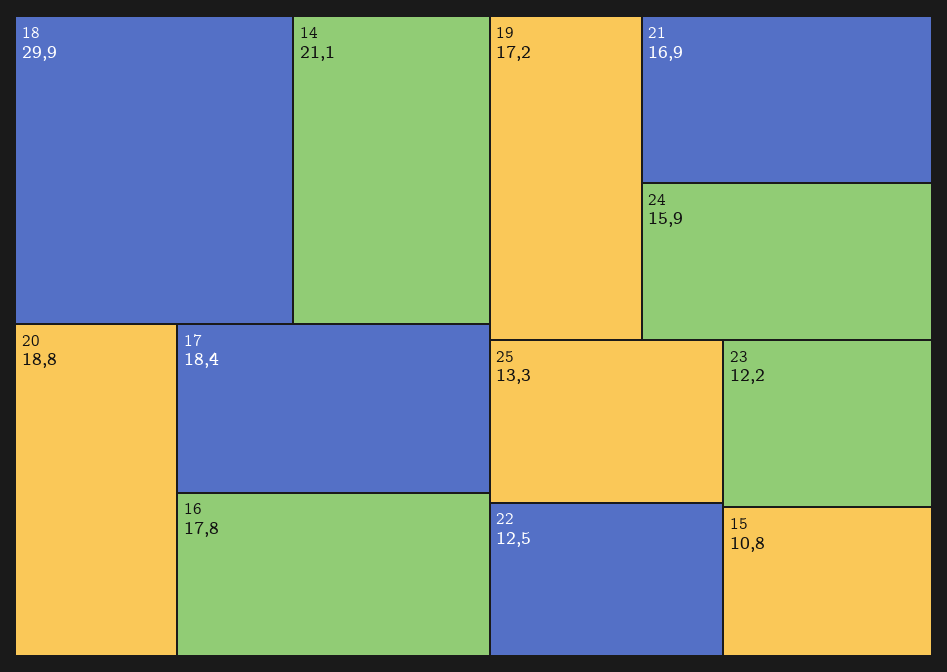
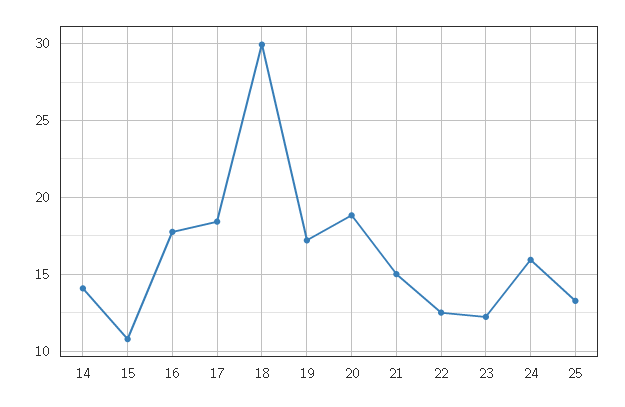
14: 21.1 -> 14
21: 16.9 -> 15

